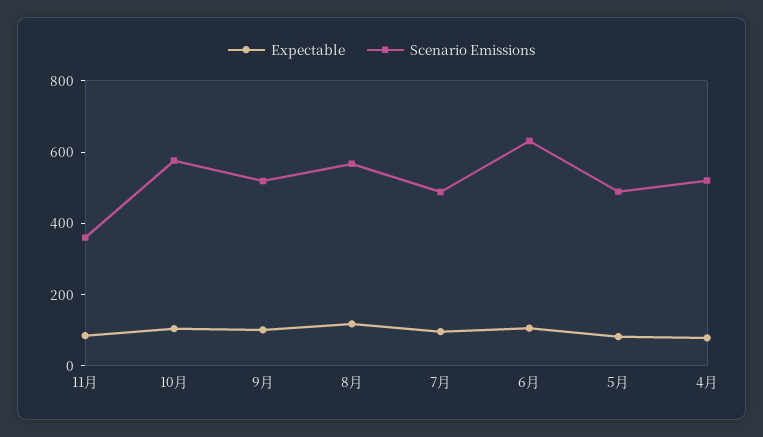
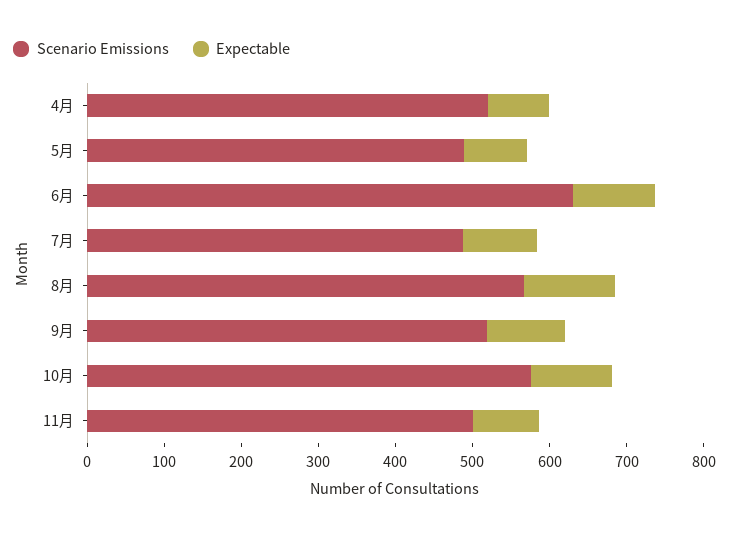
Scenario Emissions, 11月: 350 -> 500

